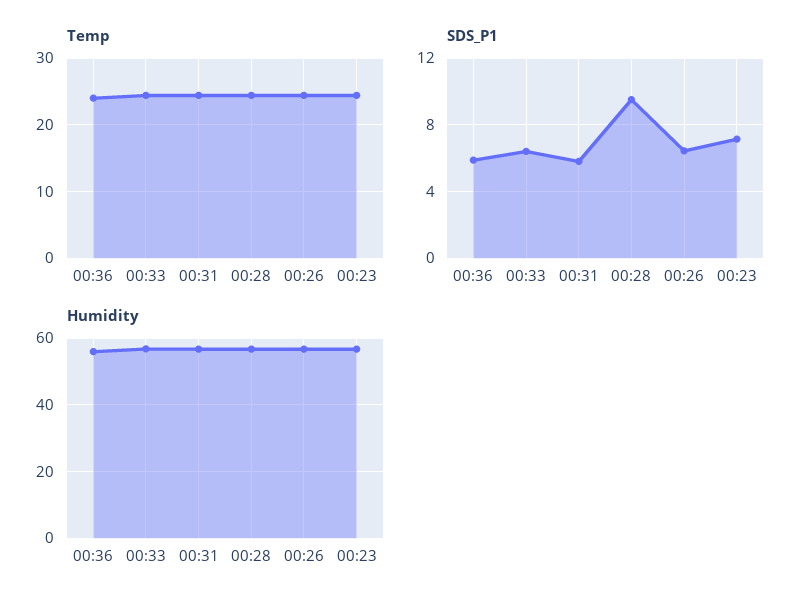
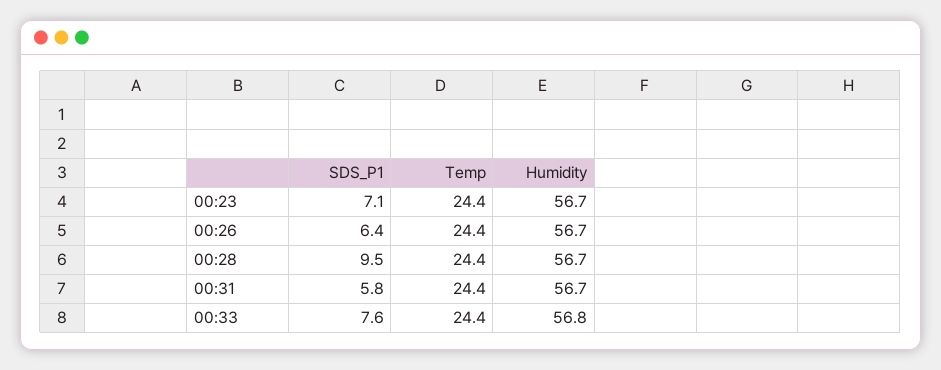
Temp, 00:36: 24 -> none
SDS_P1, 00:36: 6 -> none
SDS_P1, 00:33: 6.5 -> 7.6
Humidity, 00:36: 56 -> none

